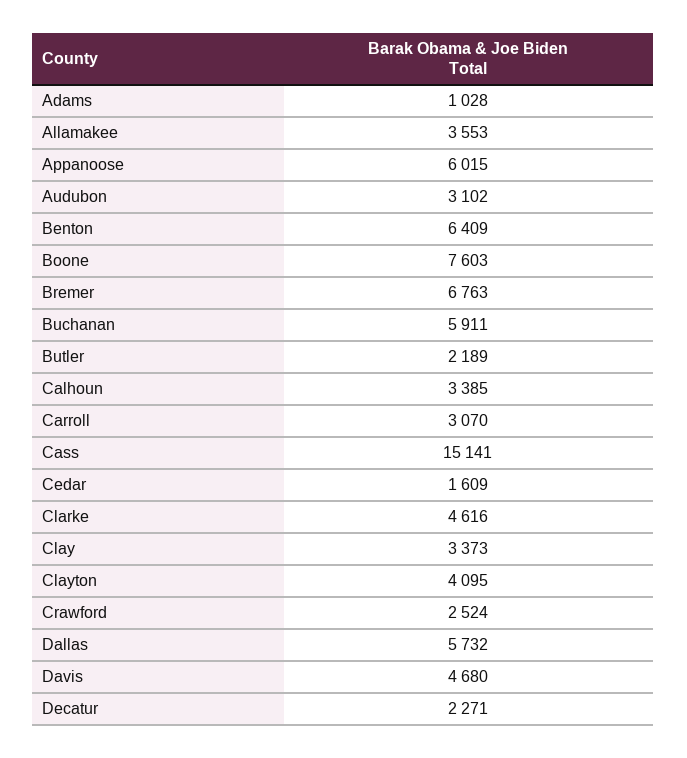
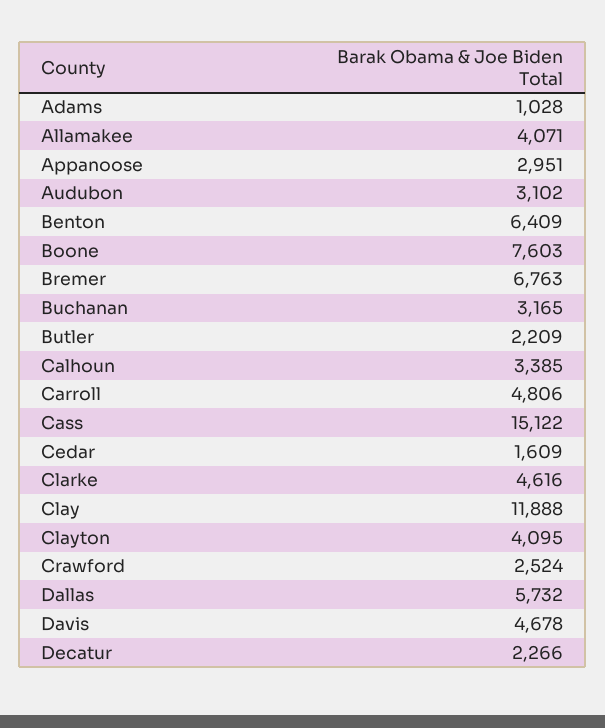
Allamakee: 3553 -> 4071
Appanoose: 6015 -> 2951
Buchanan: 5911 -> 3165
Butler: 2189 -> 2209
Carroll: 3070 -> 4806
Cass: 15141 -> 15122
Clay: 3373 -> 11888
Davis: 4680 -> 4678
Decatur: 2271 -> 2266

